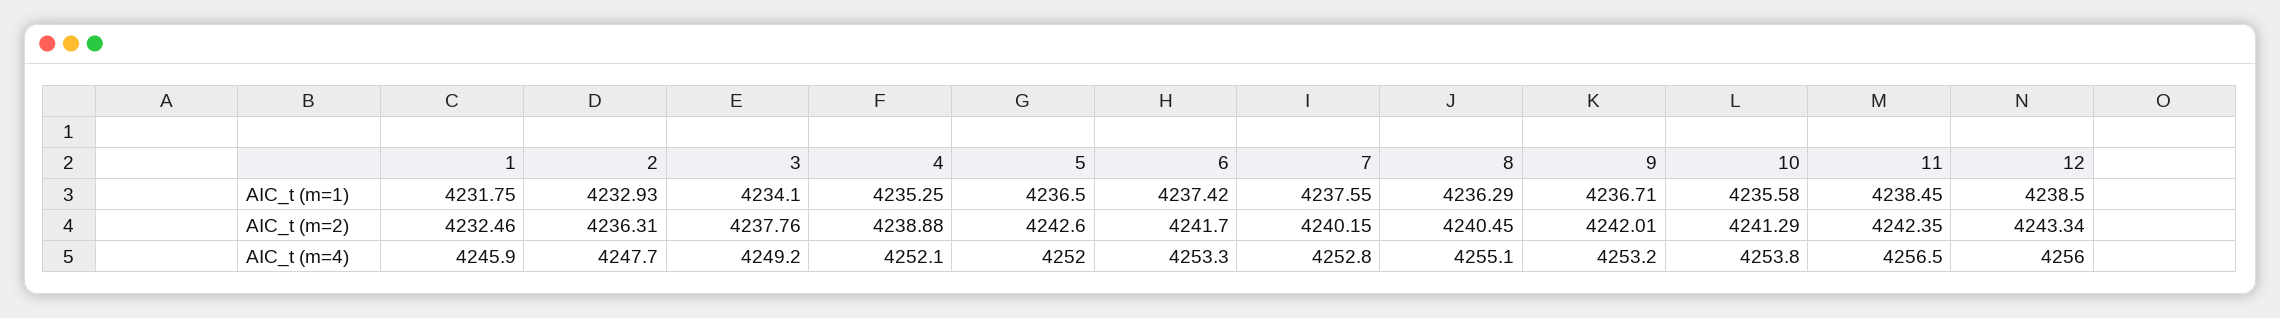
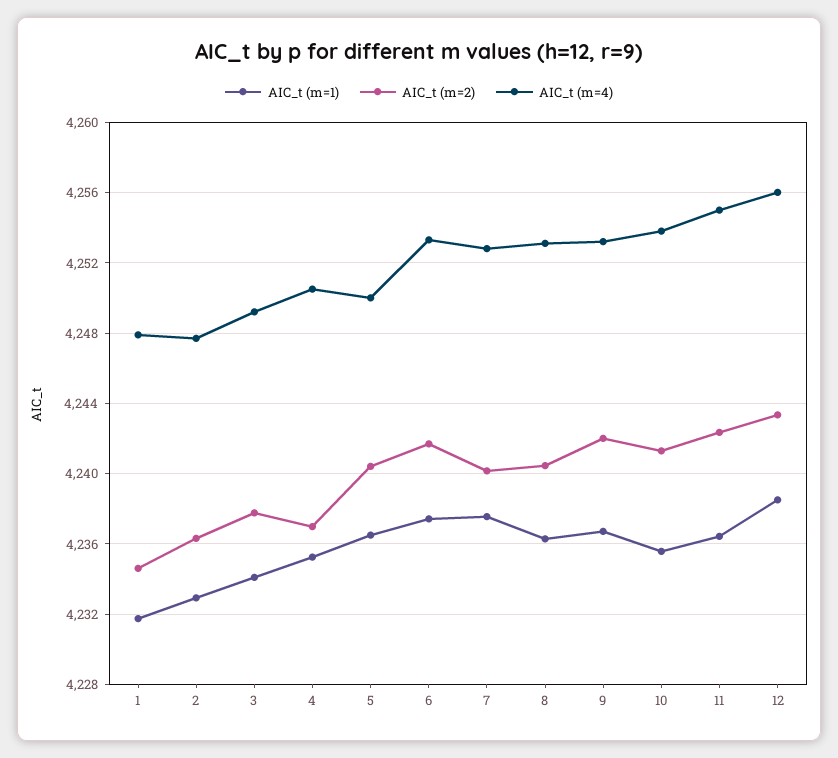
AIC_t (m=1), 11: 4238.45 -> 4236.5
AIC_t (m=2), 1: 4232.46 -> 4234.5
AIC_t (m=2), 4: 4238.88 -> 4237
AIC_t (m=2), 5: 4242.6 -> 4240.5
AIC_t (m=4), 1: 4245.9 -> 4248
AIC_t (m=4), 4: 4252.1 -> 4250.5
AIC_t (m=4), 5: 4252 -> 4250
AIC_t (m=4), 8: 4255.1 -> 4253
AIC_t (m=4), 11: 4256.5 -> 4255

